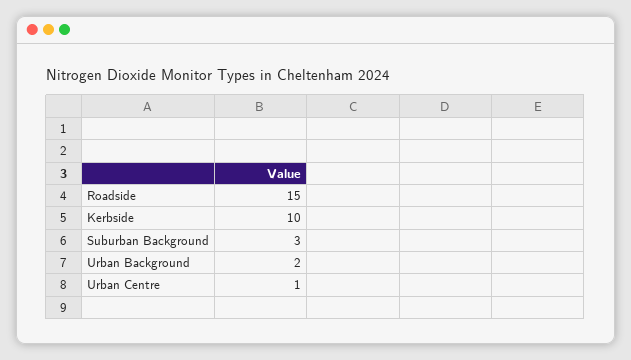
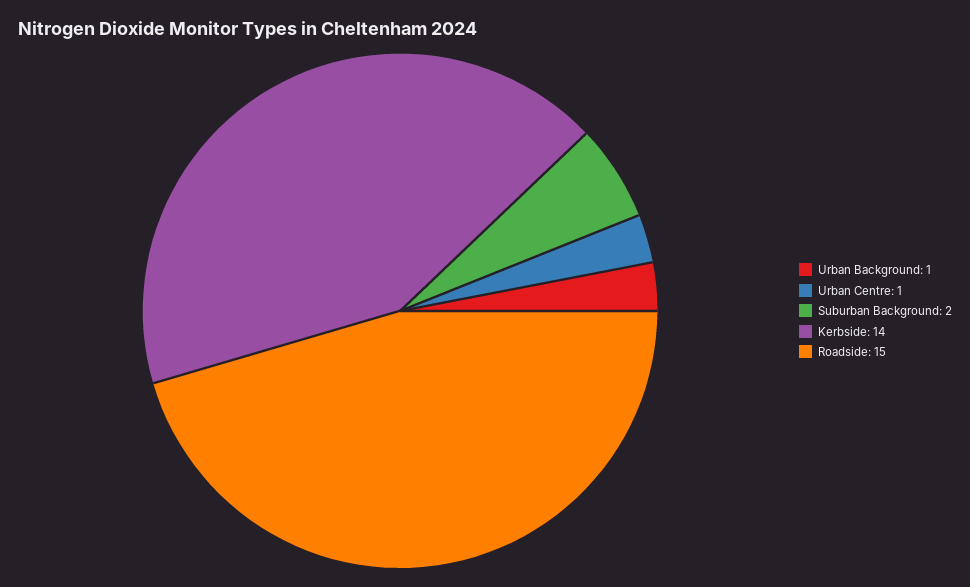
Kerbside: 10 -> 14
Suburban Background: 3 -> 2
Urban Background: 2 -> 1

